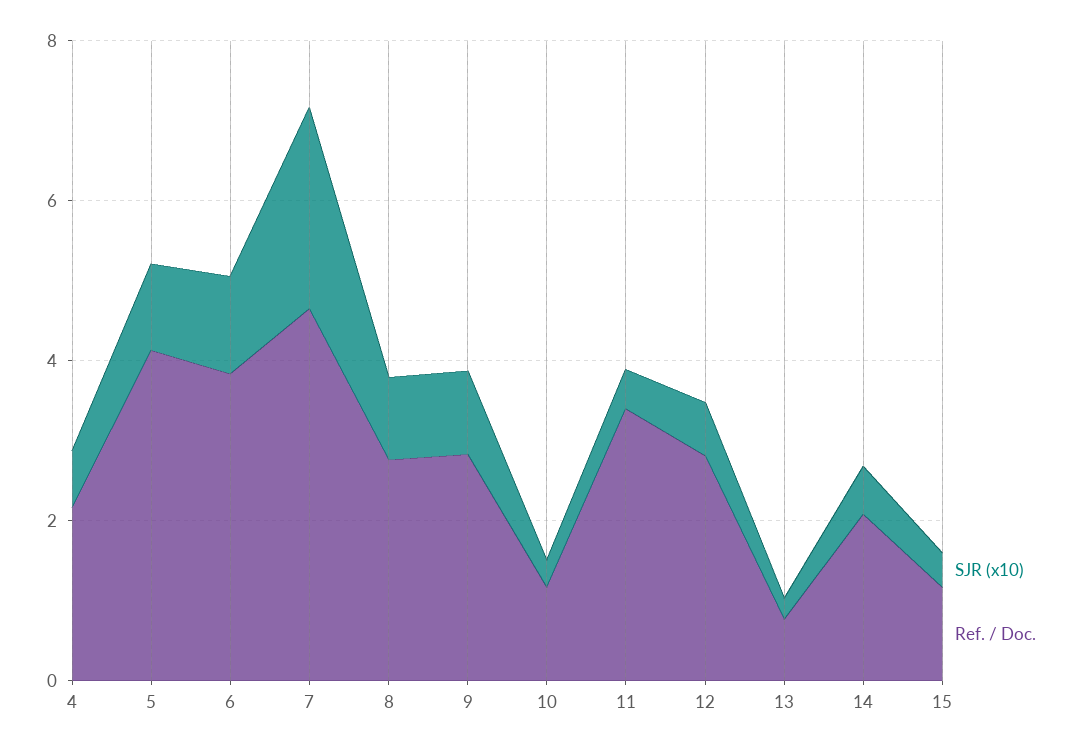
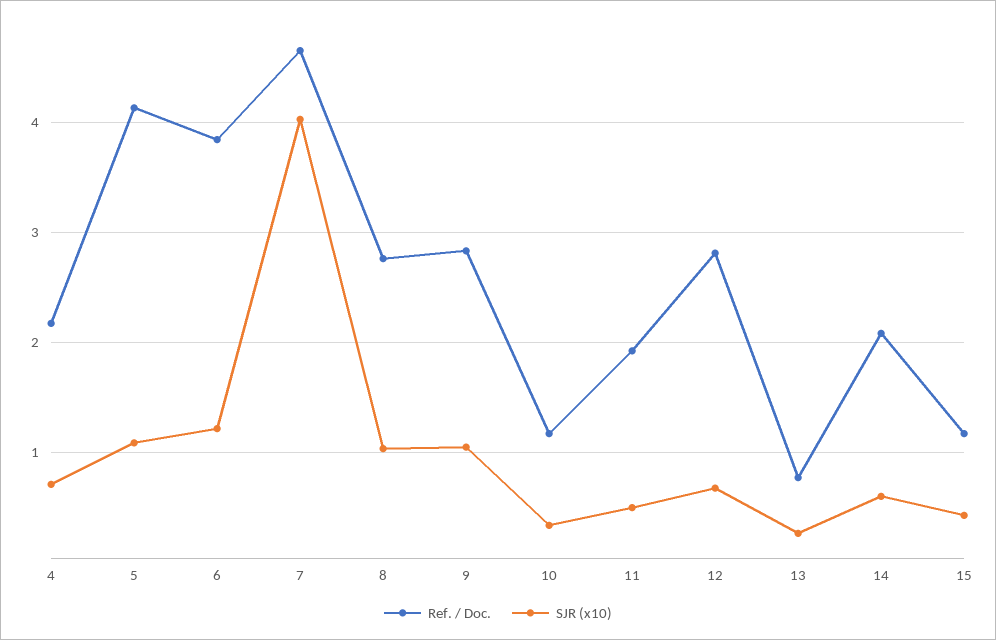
SJR (x10), 7: 2.5 -> 4
Ref. / Doc., 11: 3.5 -> 1.9

